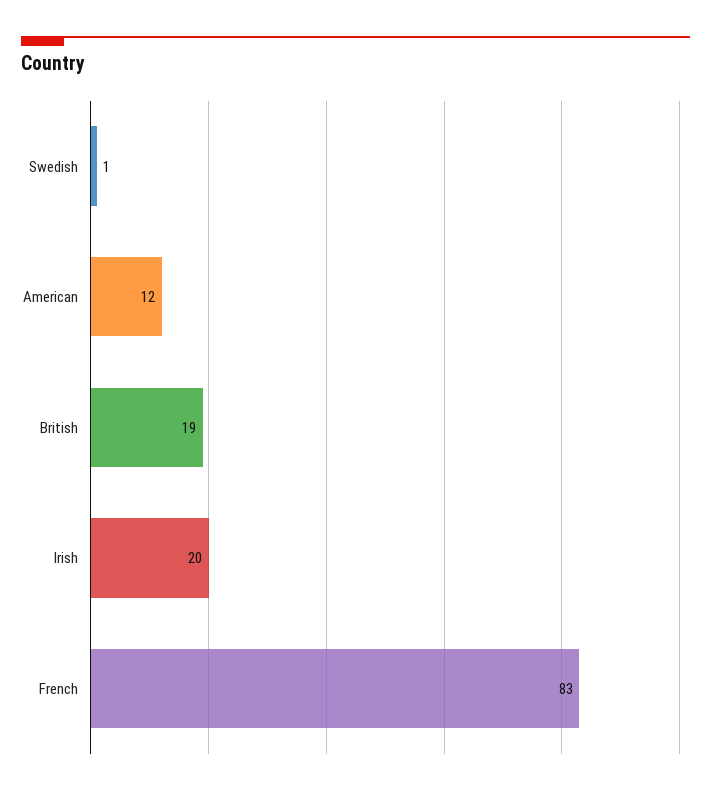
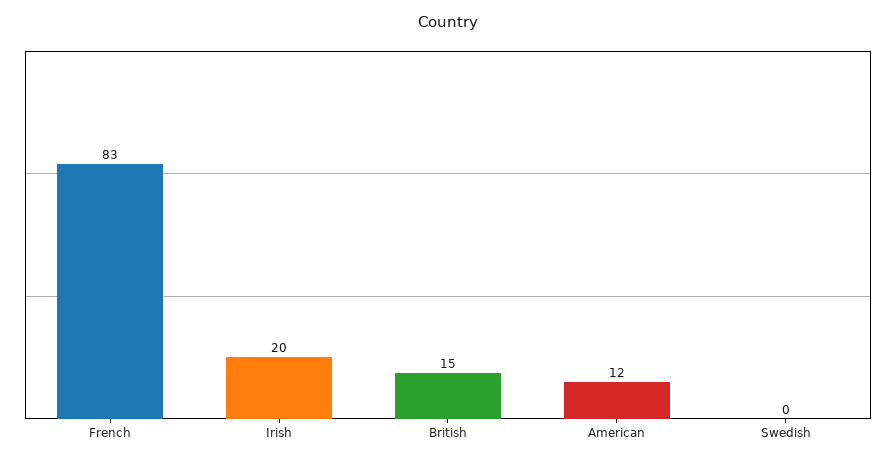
Swedish: 1 -> 0
British: 19 -> 15

